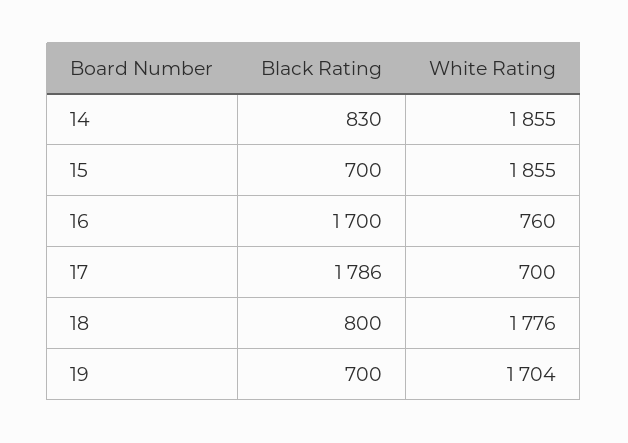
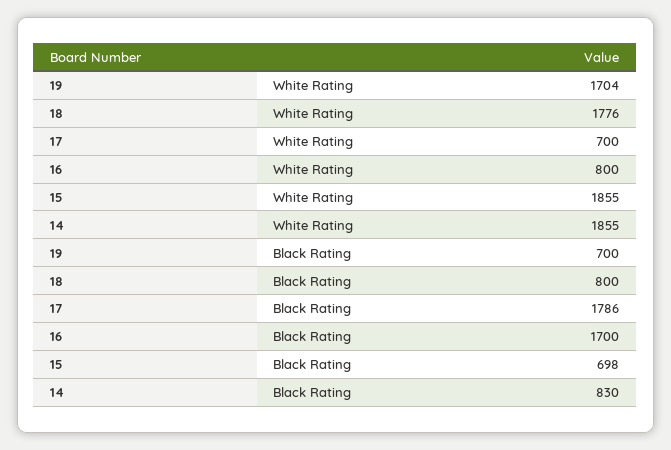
Black Rating, 15: 700 -> 698
White Rating, 16: 760 -> 800

